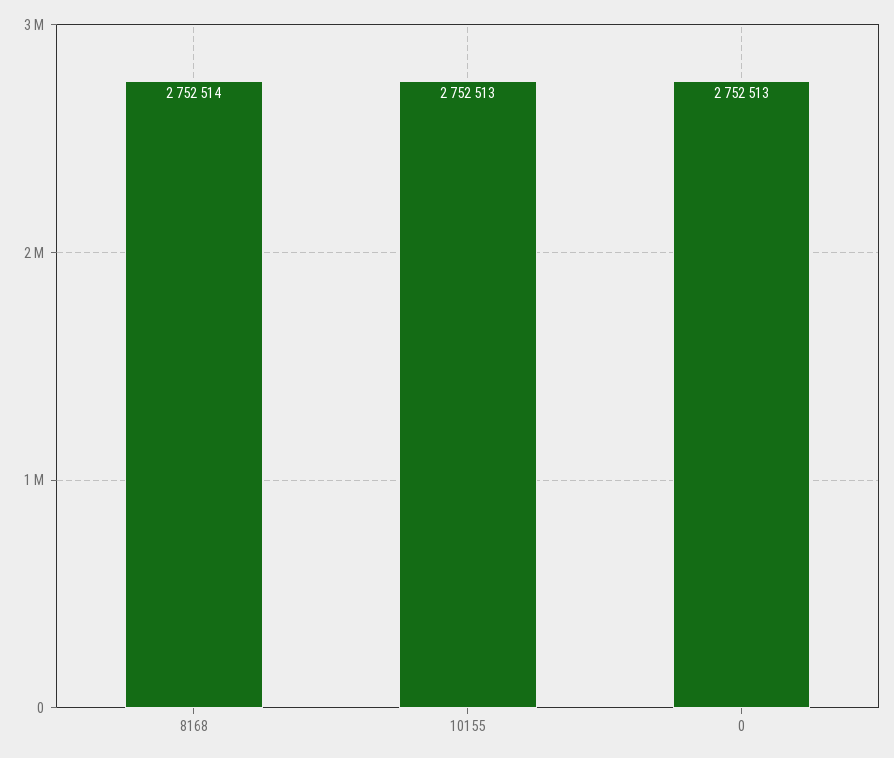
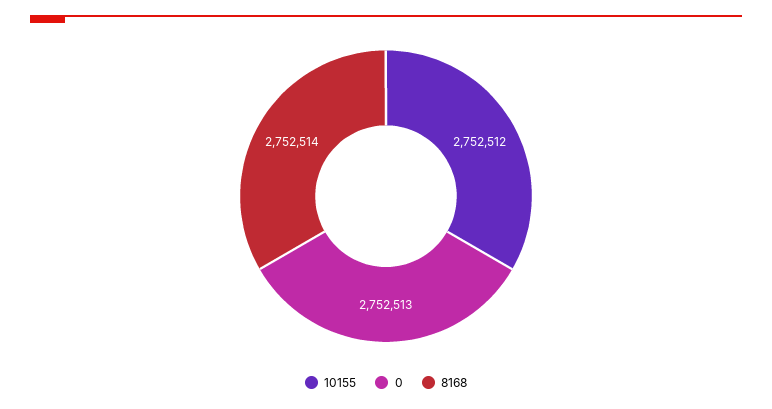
10155: 2752513 -> 2752512

